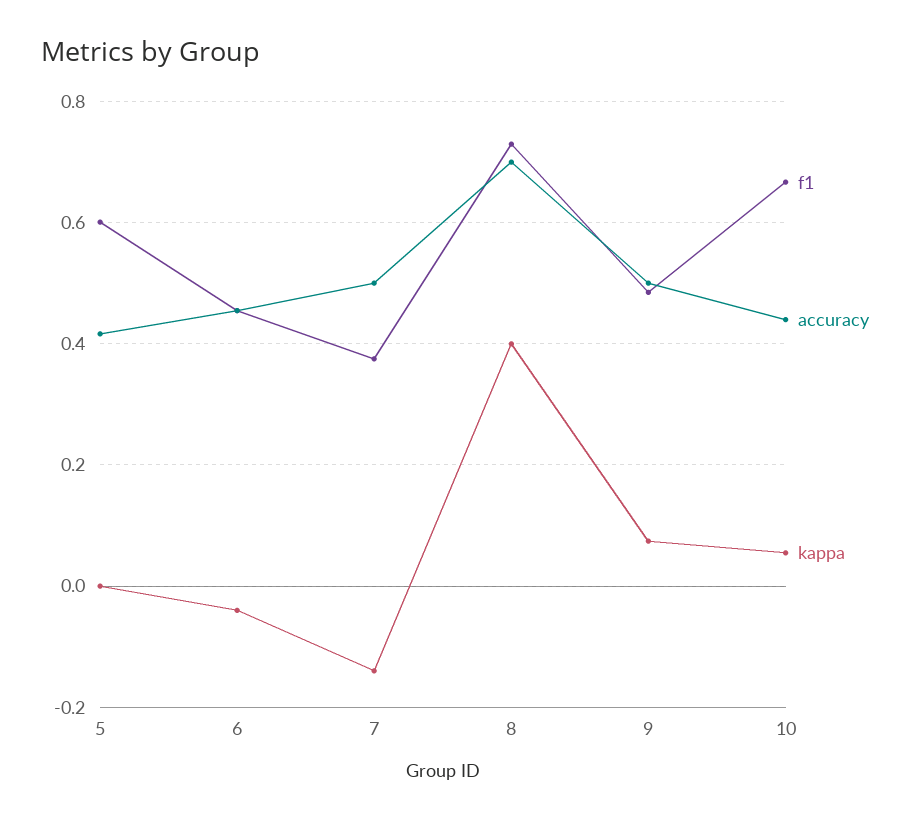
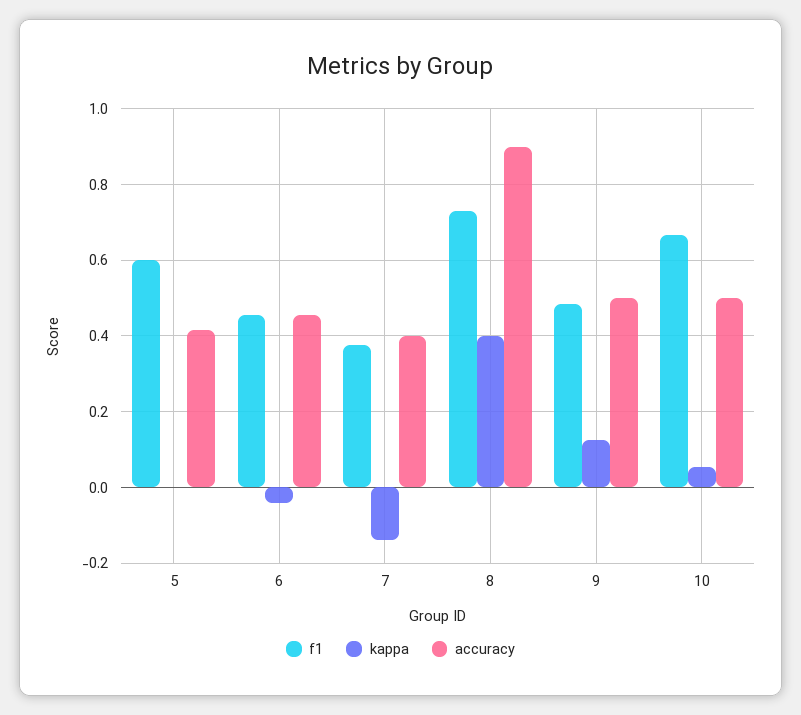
accuracy, 7: 0.5 -> 0.4
accuracy, 8: 0.7 -> 0.9
kappa, 9: 0.08 -> 0.12
accuracy, 10: 0.44 -> 0.5

